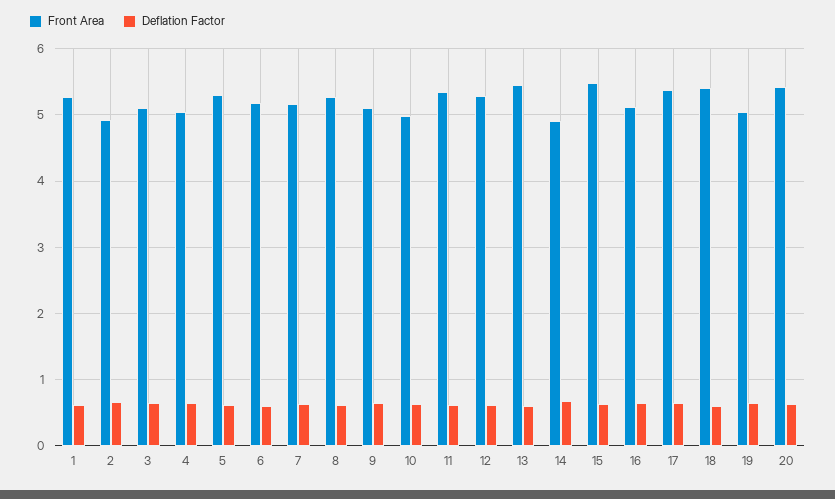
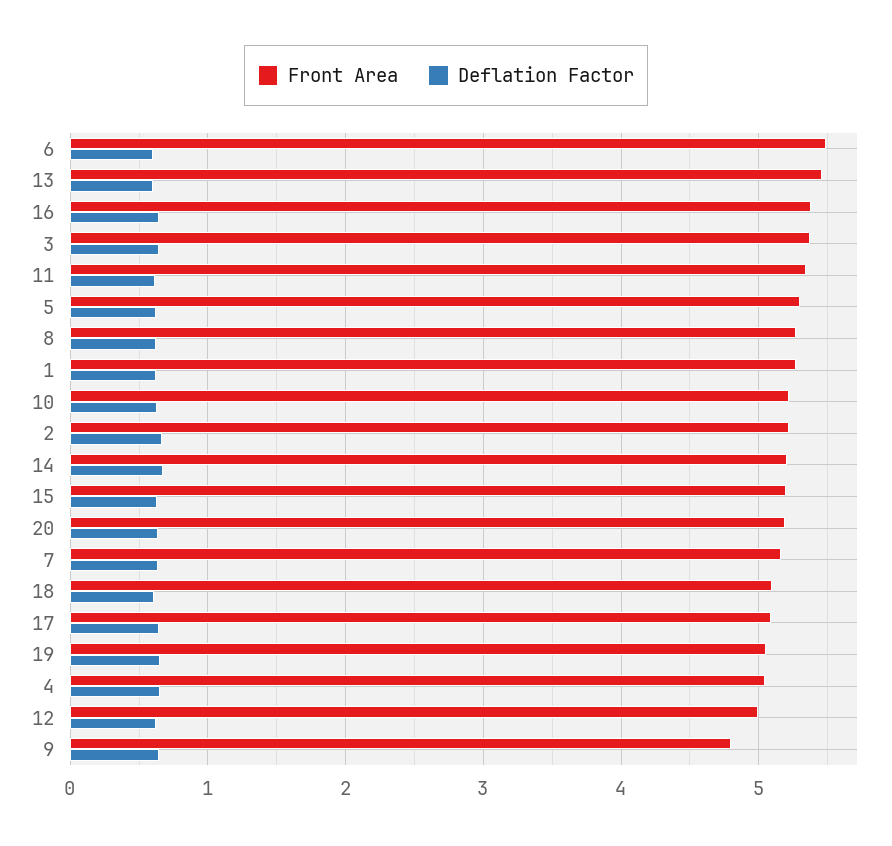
Front Area, 2: 4.9 -> 5.2
Front Area, 3: 5.1 -> 5.4
Front Area, 6: 5.2 -> 5.5
Front Area, 9: 5.1 -> 4.8
Front Area, 10: 5 -> 5.2
Front Area, 12: 5.3 -> 5
Front Area, 14: 4.9 -> 5.2
Front Area, 15: 5.5 -> 5.2
Front Area, 16: 5.1 -> 5.4
Front Area, 17: 5.4 -> 5.1
Front Area, 18: 5.4 -> 5.1
Front Area, 20: 5.4 -> 5.2

